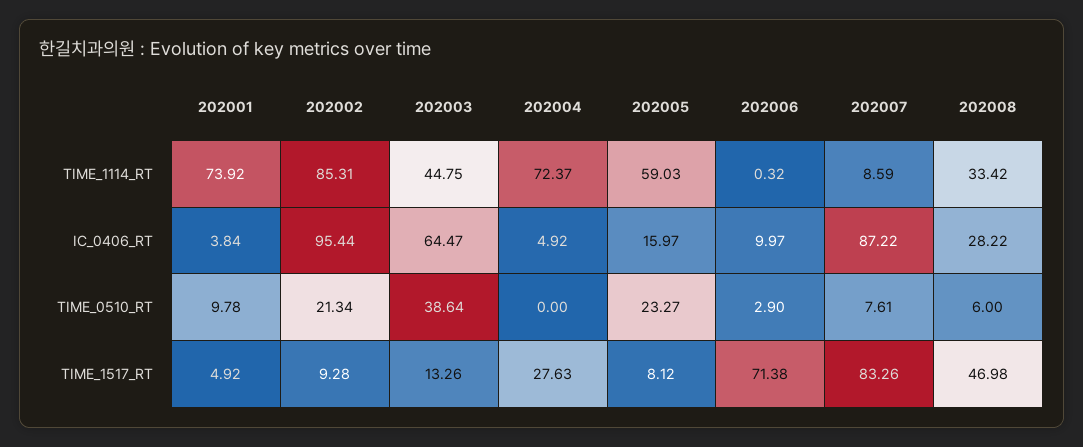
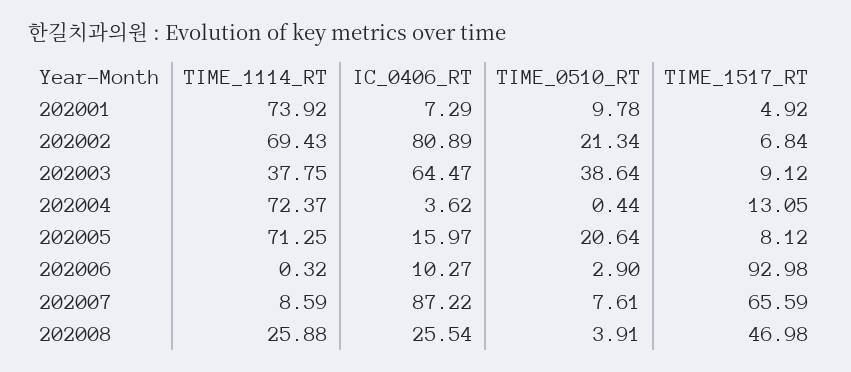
202002, TIME_1114_RT: 85.31 -> 69.43
202003, TIME_1114_RT: 44.75 -> 37.75
202005, TIME_1114_RT: 59.03 -> 71.25
202008, TIME_1114_RT: 33.42 -> 25.88
202001, IC_0406_RT: 3.84 -> 7.29
202002, IC_0406_RT: 95.44 -> 80.89
202004, IC_0406_RT: 4.92 -> 3.62
202006, IC_0406_RT: 9.97 -> 10.27
202008, IC_0406_RT: 28.22 -> 25.54
202004, TIME_0510_RT: 0 -> 0.44
202005, TIME_0510_RT: 23.27 -> 20.64
202008, TIME_0510_RT: 6 -> 3.91
202002, TIME_1517_RT: 9.28 -> 6.84
202003, TIME_1517_RT: 13.26 -> 9.12
202004, TIME_1517_RT: 27.63 -> 13.05
202006, TIME_1517_RT: 71.38 -> 92.98
202007, TIME_1517_RT: 83.26 -> 65.59

